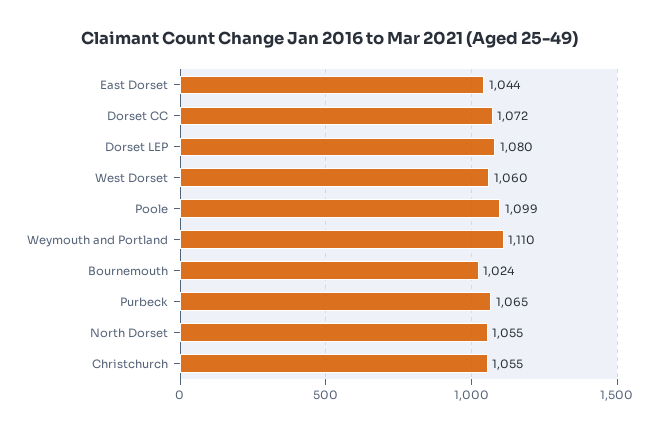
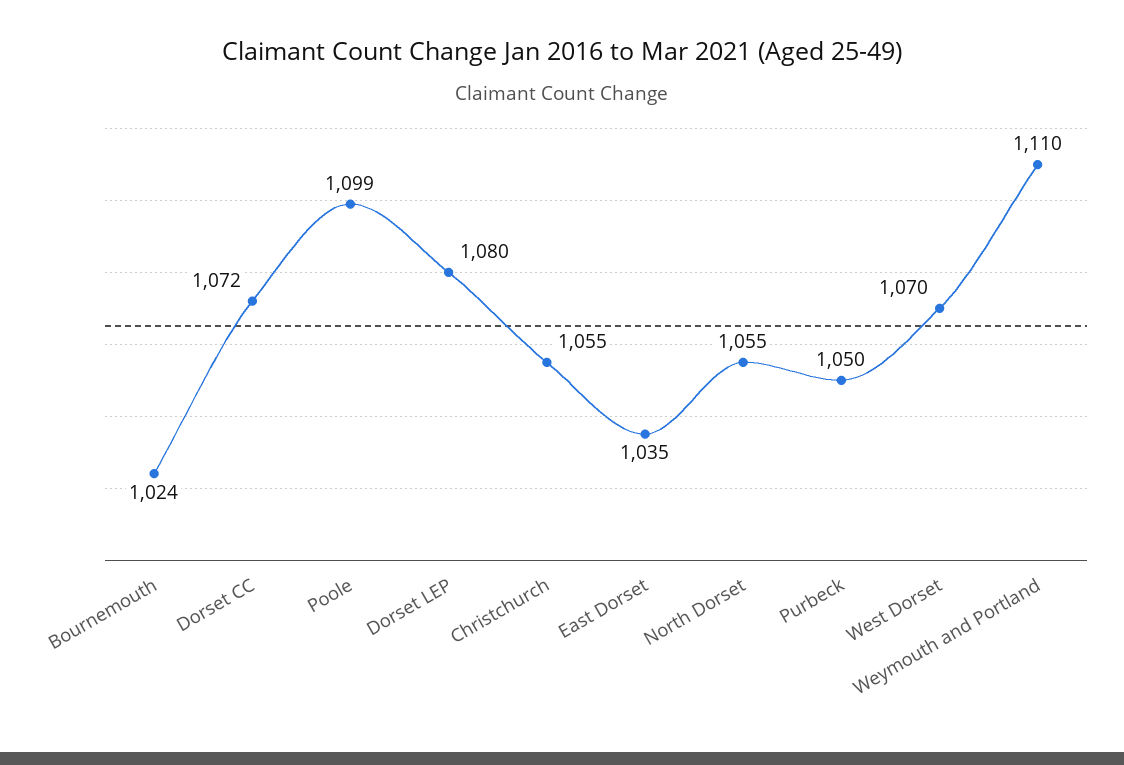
East Dorset: 1044 -> 1035
West Dorset: 1060 -> 1070
Purbeck: 1065 -> 1050

